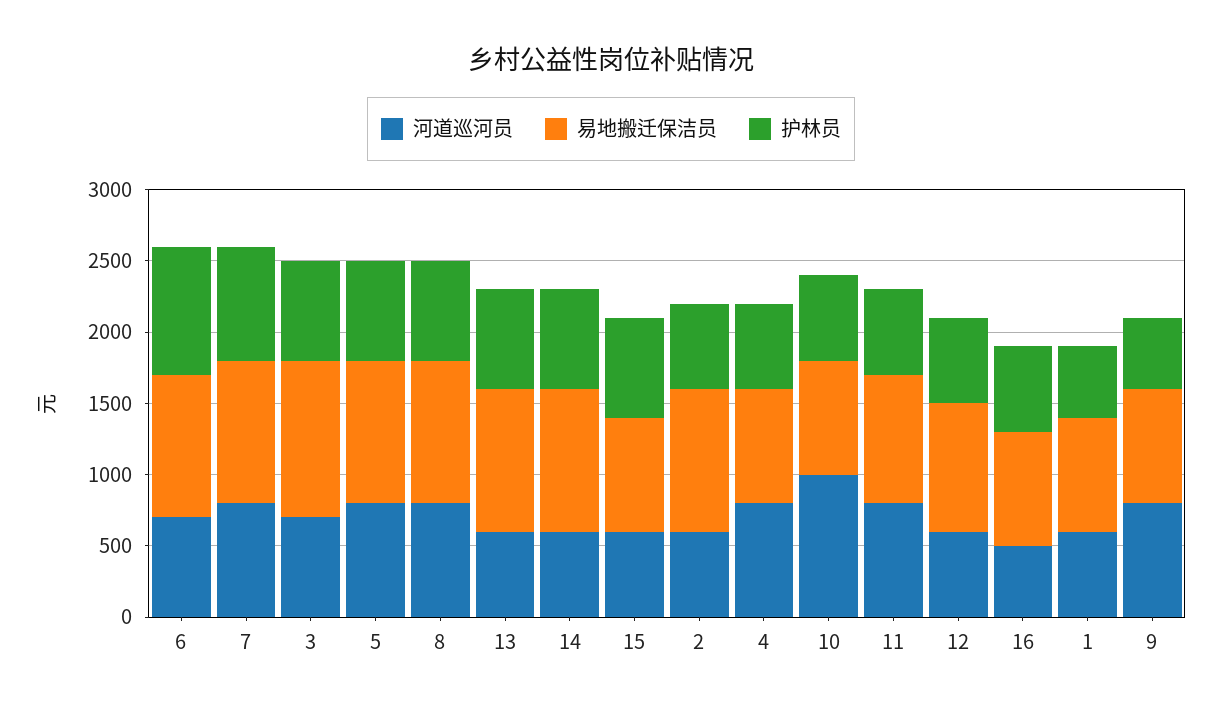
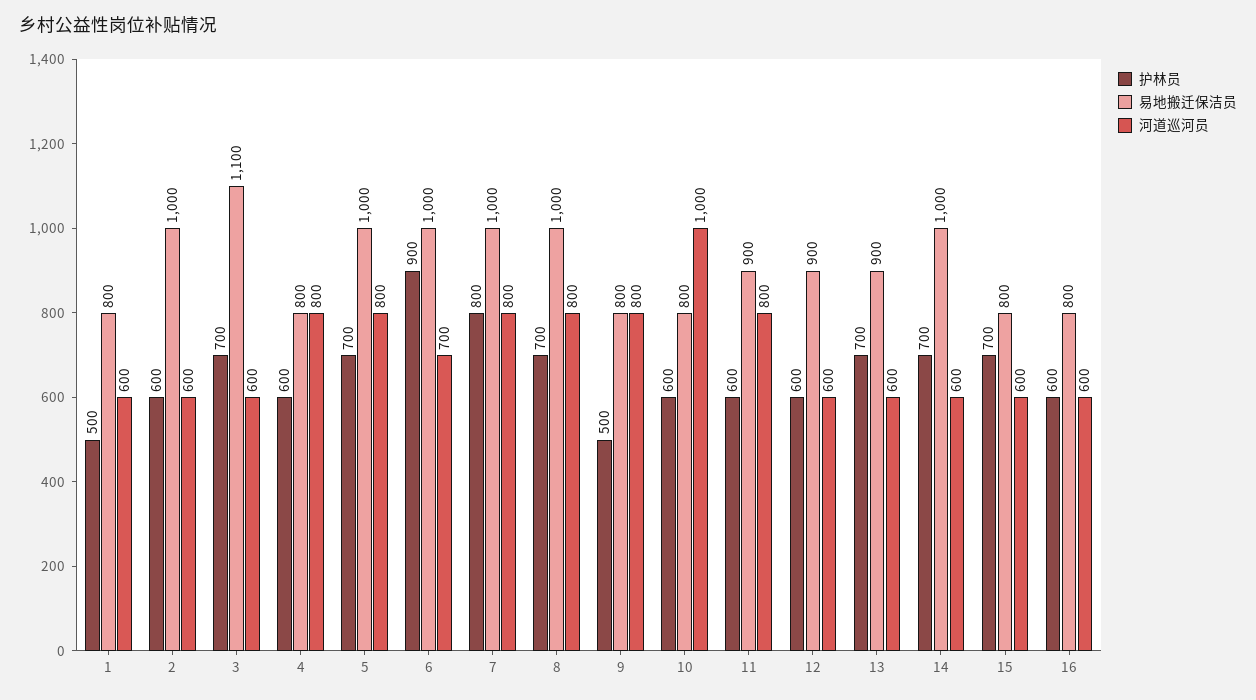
河道巡河员, 3: 700 -> 600
易地搬迁保洁员, 13: 1000 -> 900
河道巡河员, 16: 500 -> 600

